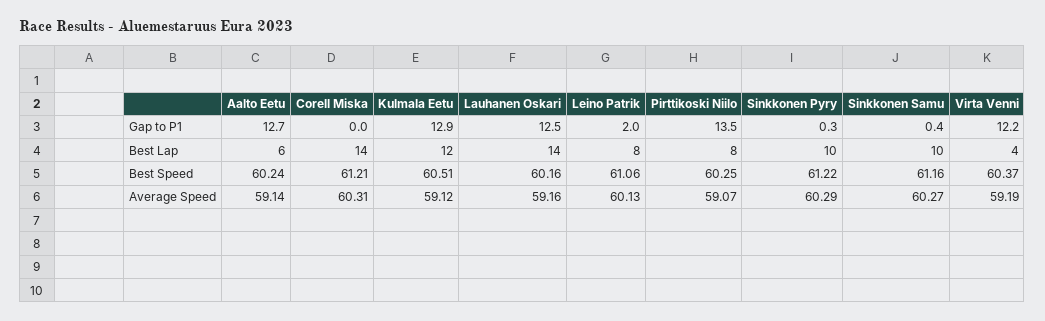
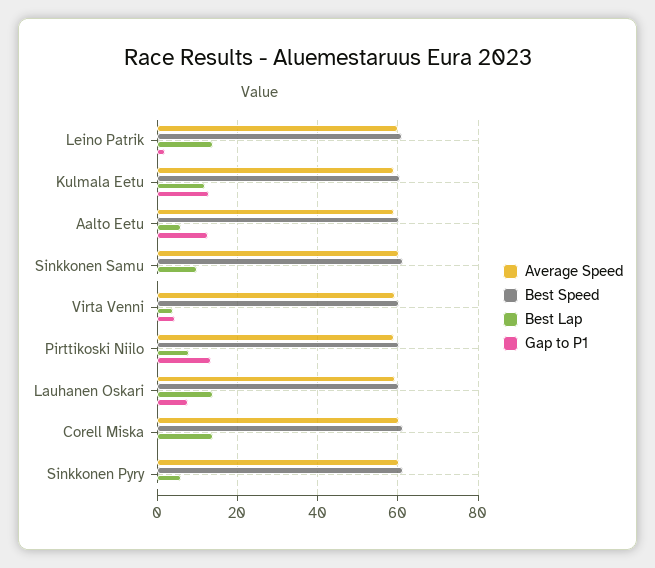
Gap to P1, Lauhanen Oskari: 12.5 -> 8
Gap to P1, Virta Venni: 12.2 -> 4
Best Lap, Leino Patrik: 8 -> 14
Best Lap, Sinkkonen Pyry: 10 -> 6

